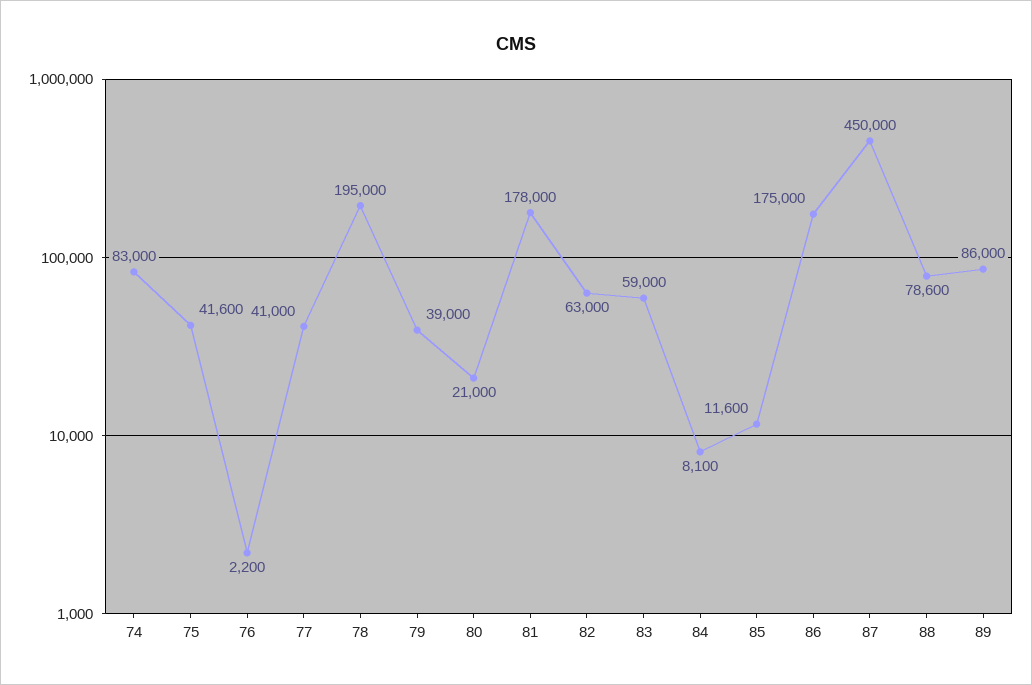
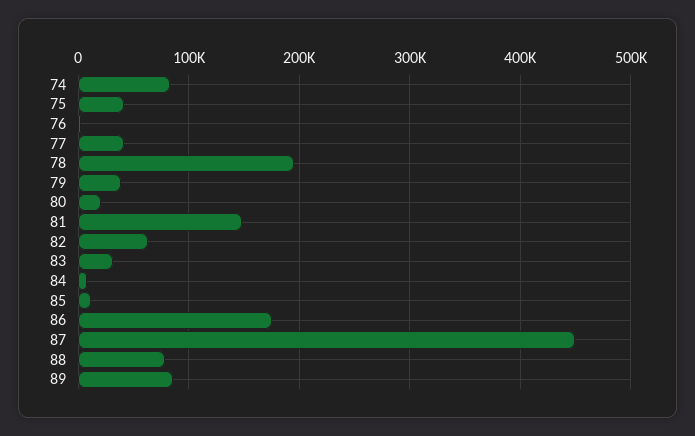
81: 178000 -> 150000
83: 59000 -> 30000

